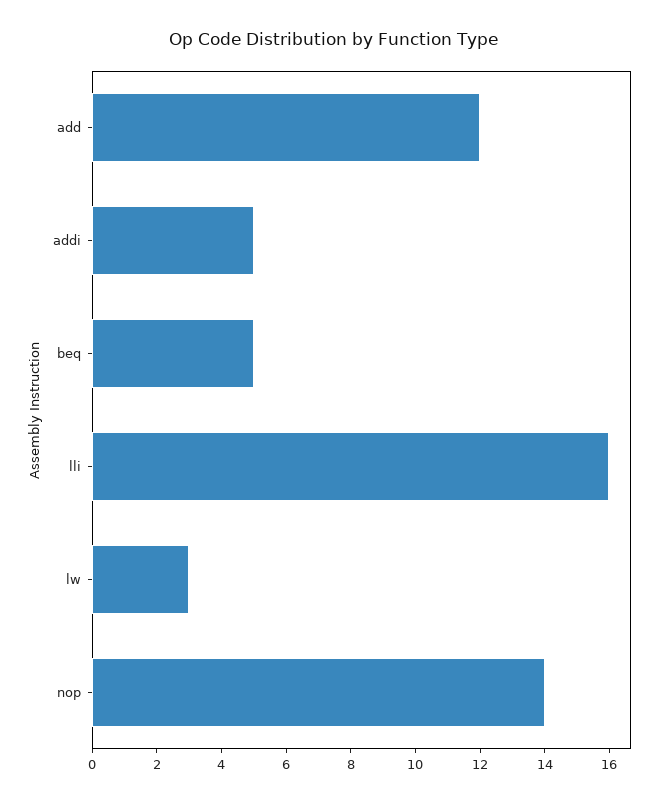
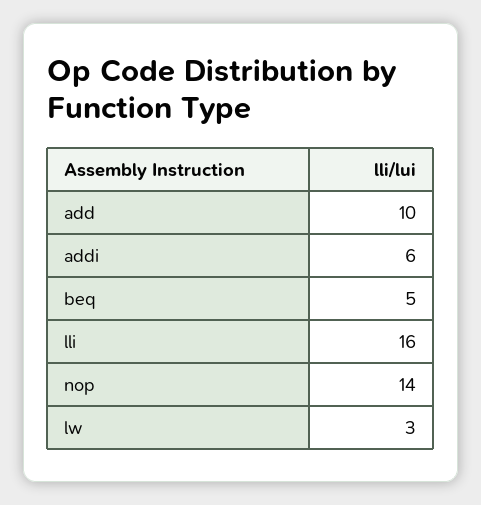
add: 12 -> 10
addi: 5 -> 6

